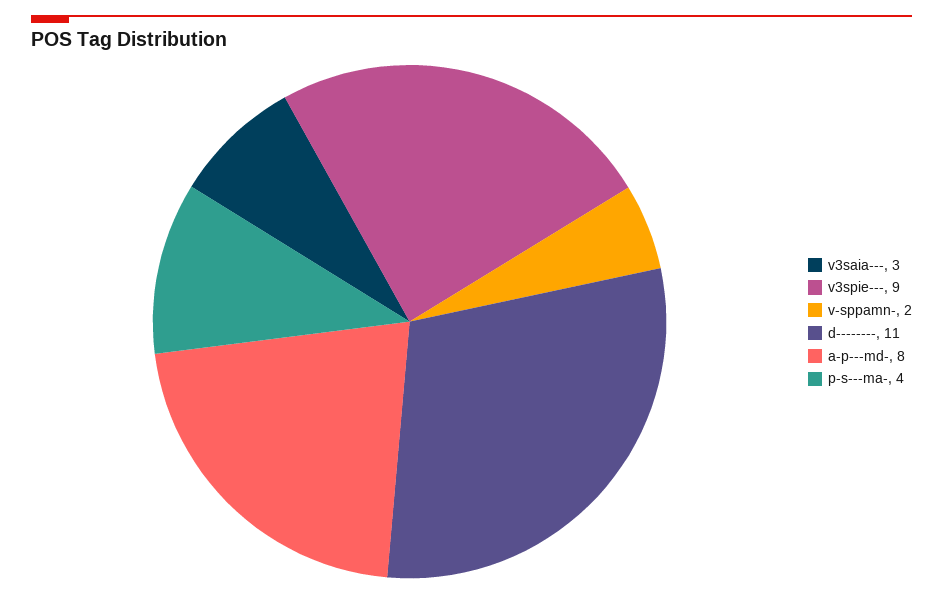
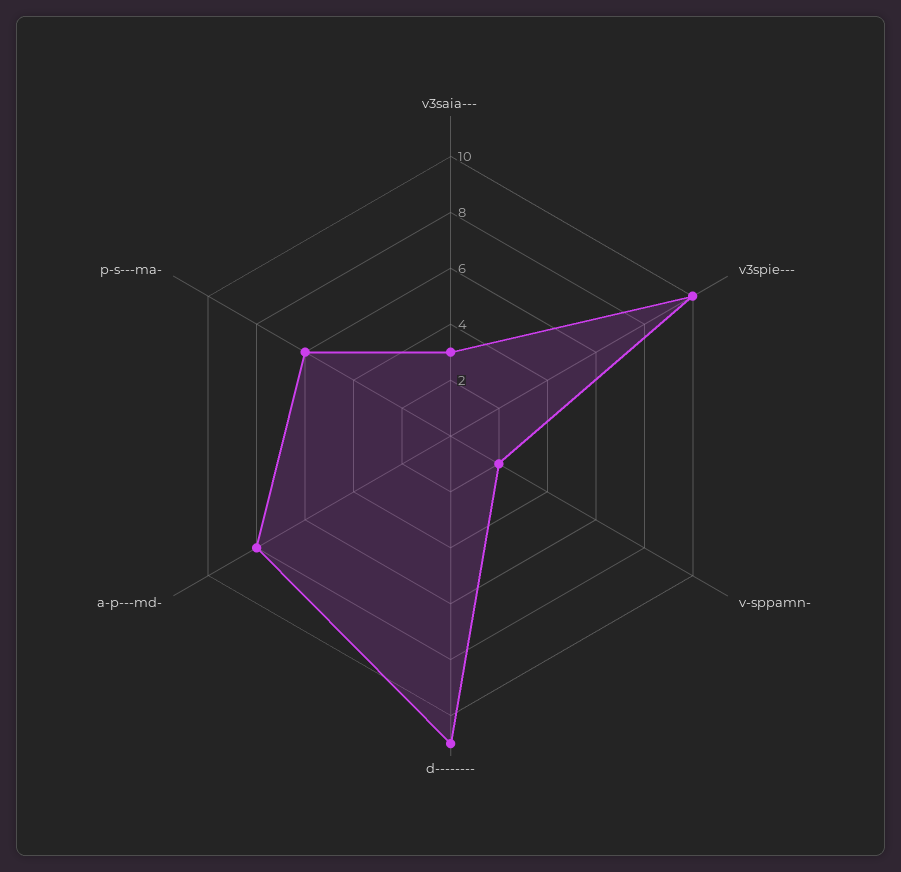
v3spie---: 9 -> 10
p-s---ma-: 4 -> 6

